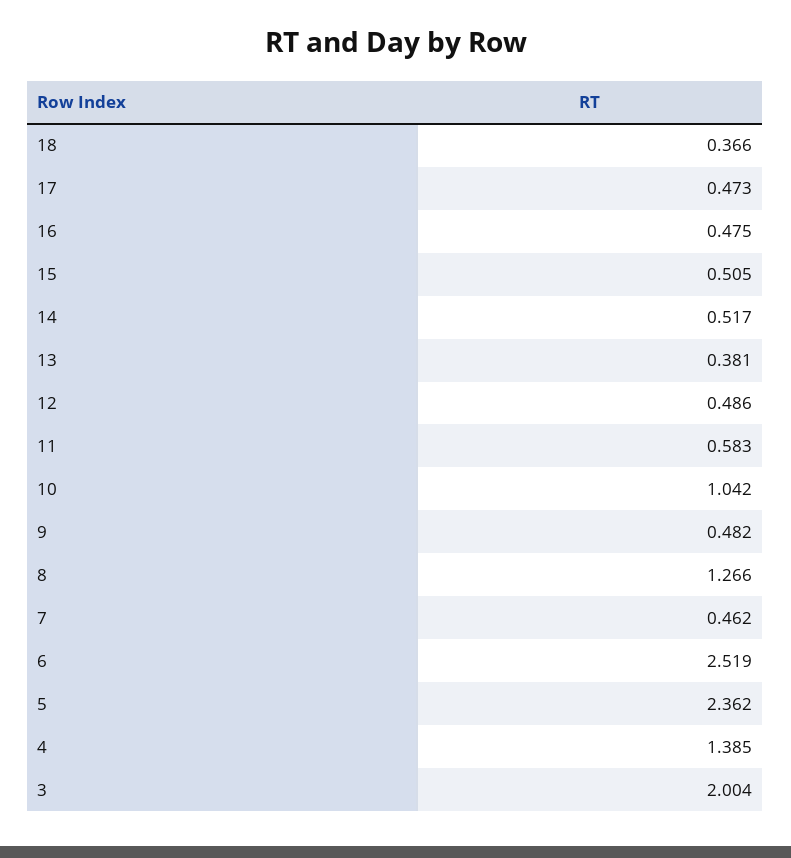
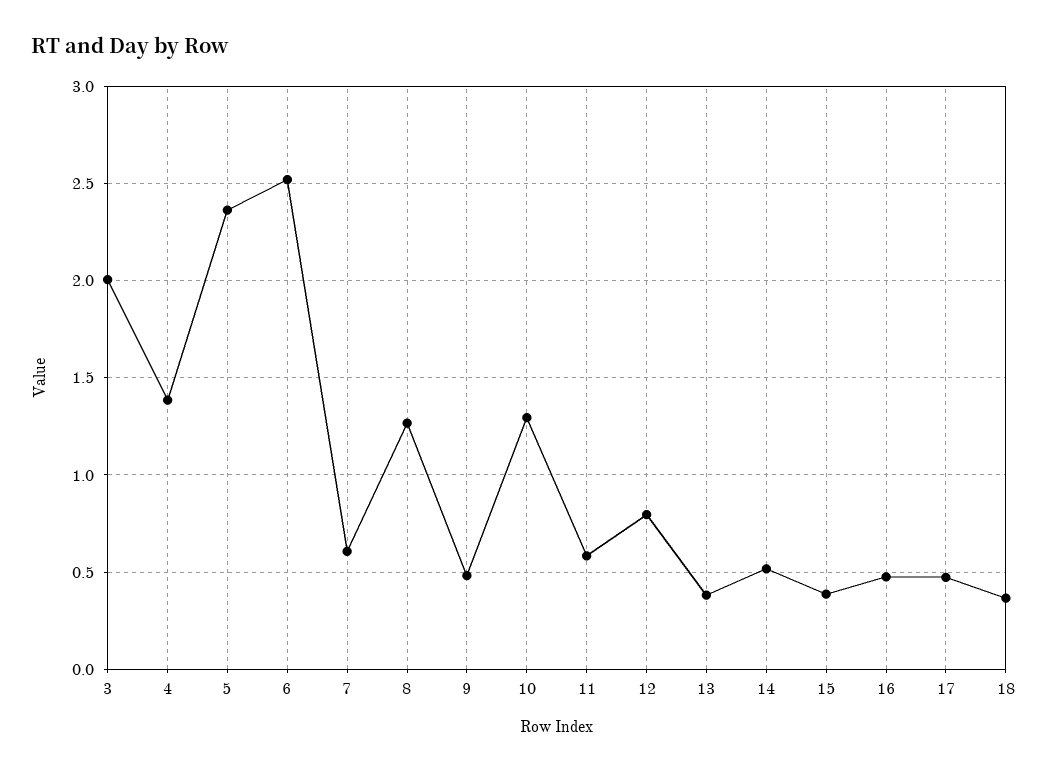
15: 0.505 -> 0.4
12: 0.486 -> 0.8
10: 1.042 -> 1.3
7: 0.462 -> 0.6

